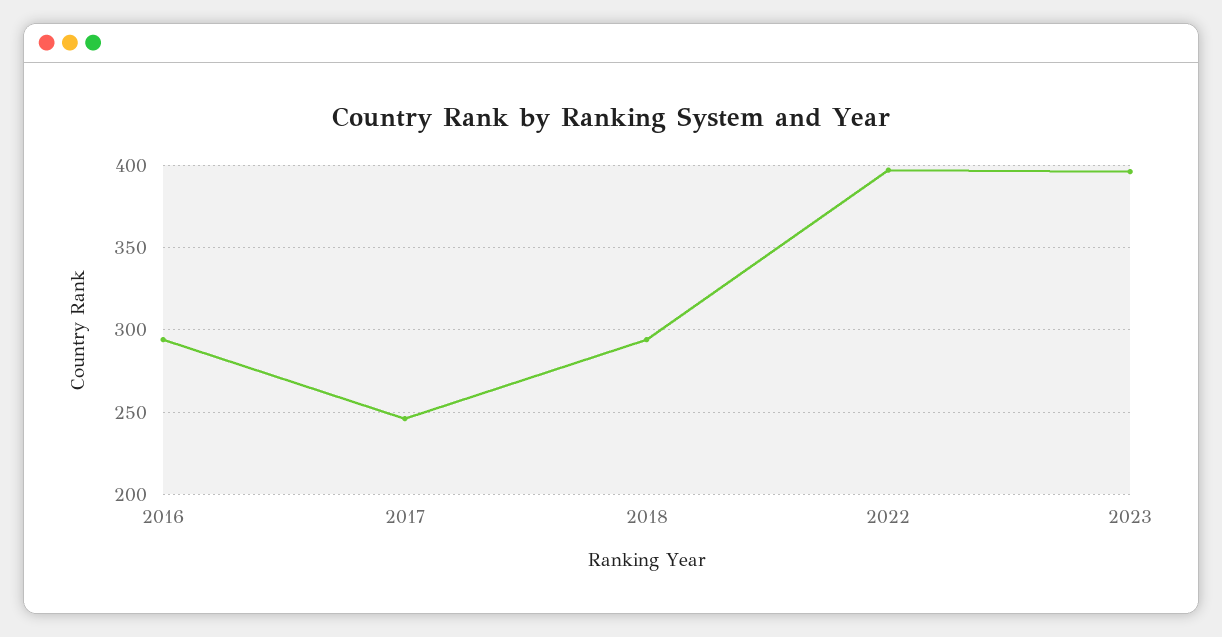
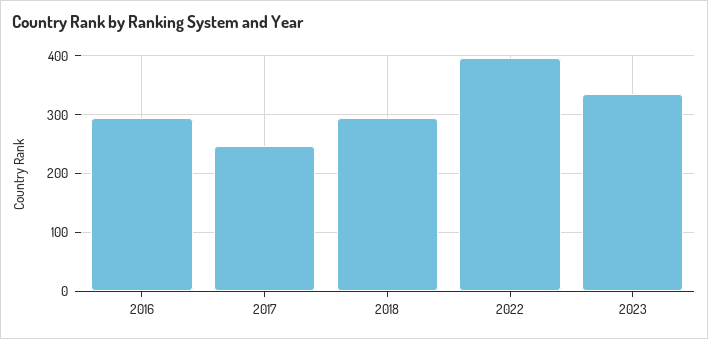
2023: 395 -> 340

